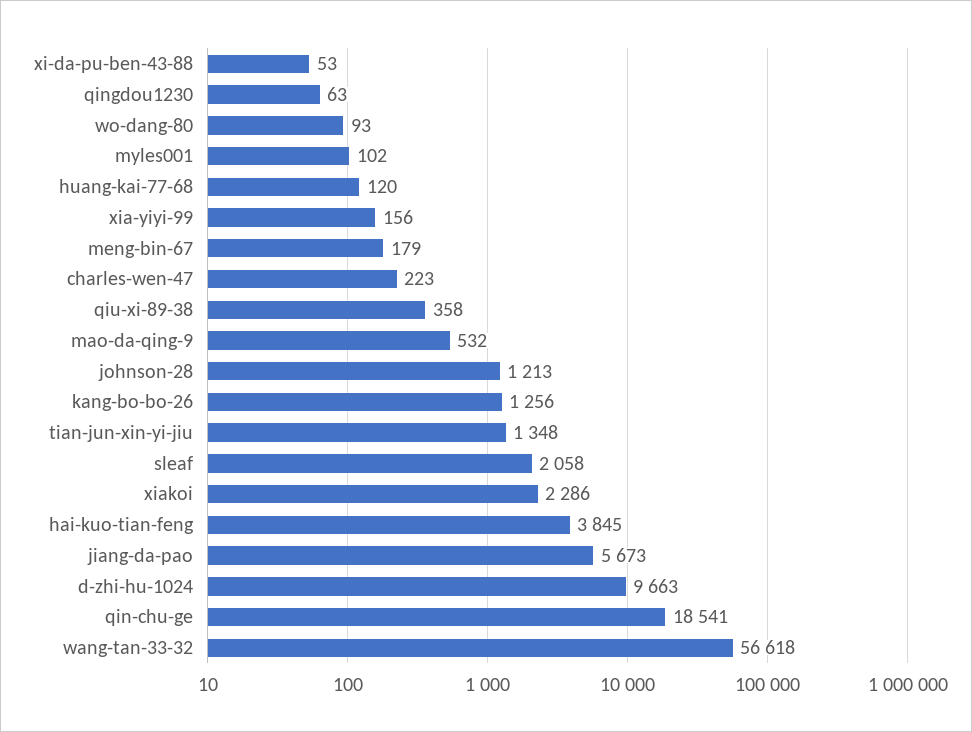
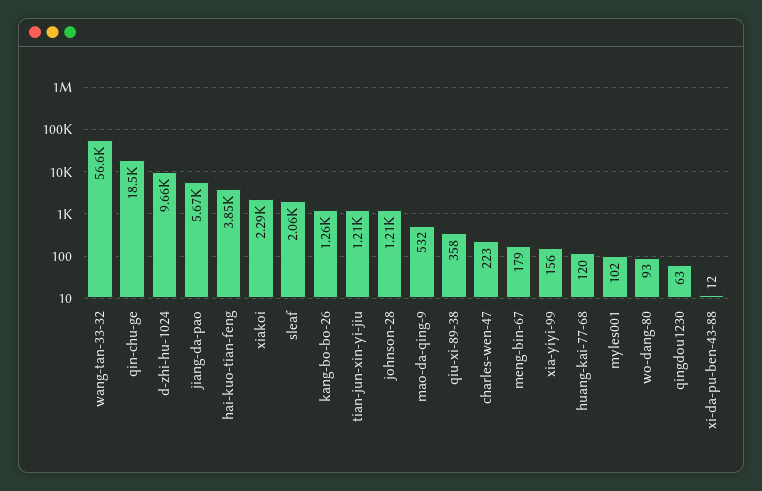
xi-da-pu-ben-43-88: 53 -> 12
tian-jun-xin-yi-jiu: 1348 -> 1210

